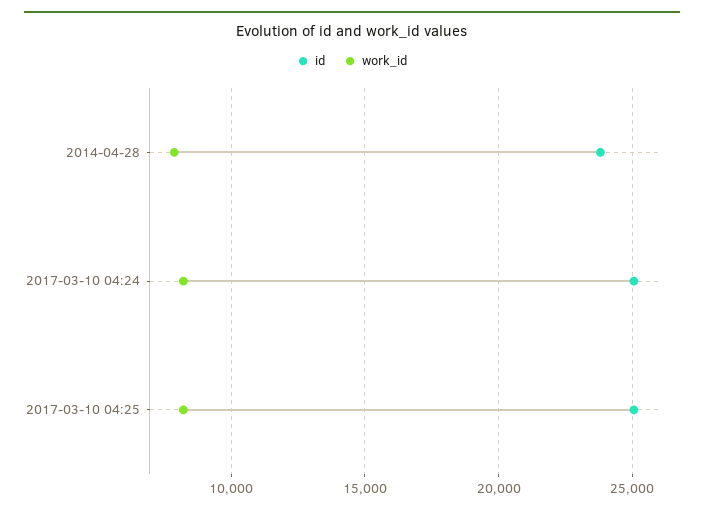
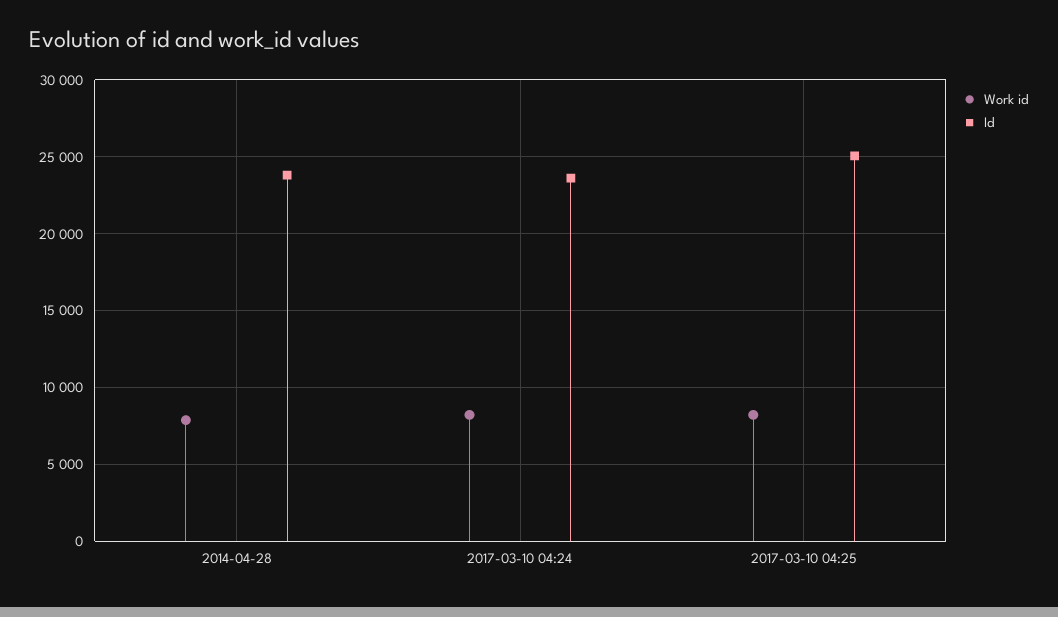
id, 2017-03-10 04:24: 25000 -> 23500

